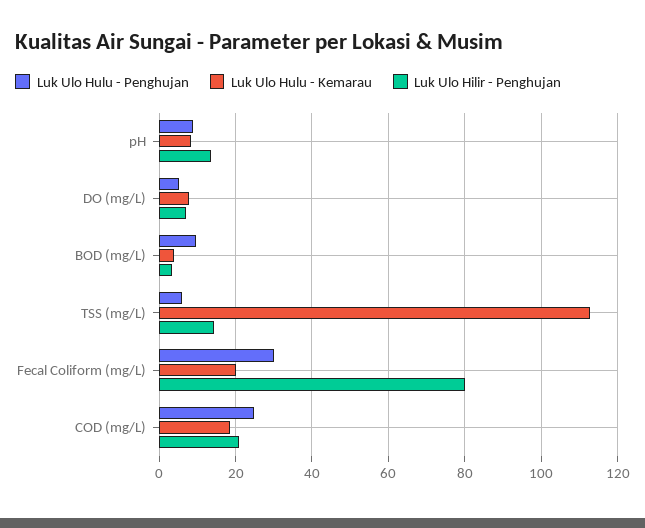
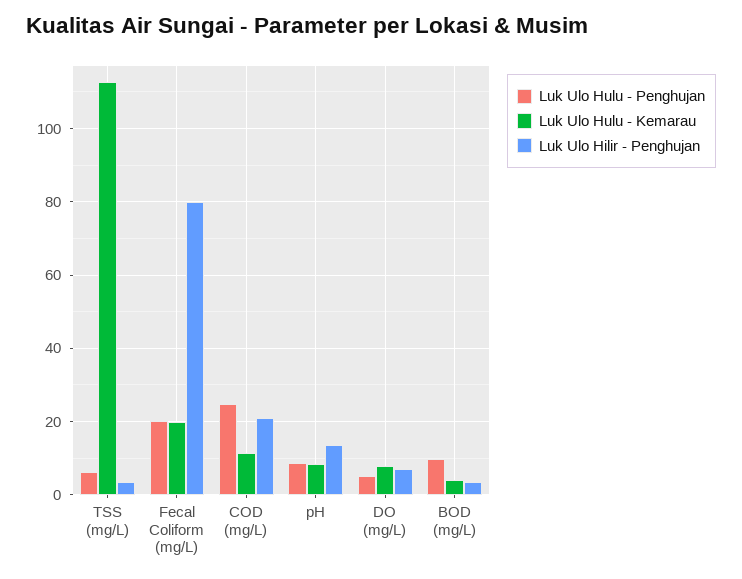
Luk Ulo Hilir - Penghujan, TSS (mg/L): 14 -> 4
Luk Ulo Hulu - Penghujan, Fecal Coliform (mg/L): 30 -> 20
Luk Ulo Hulu - Kemarau, COD (mg/L): 18 -> 12

